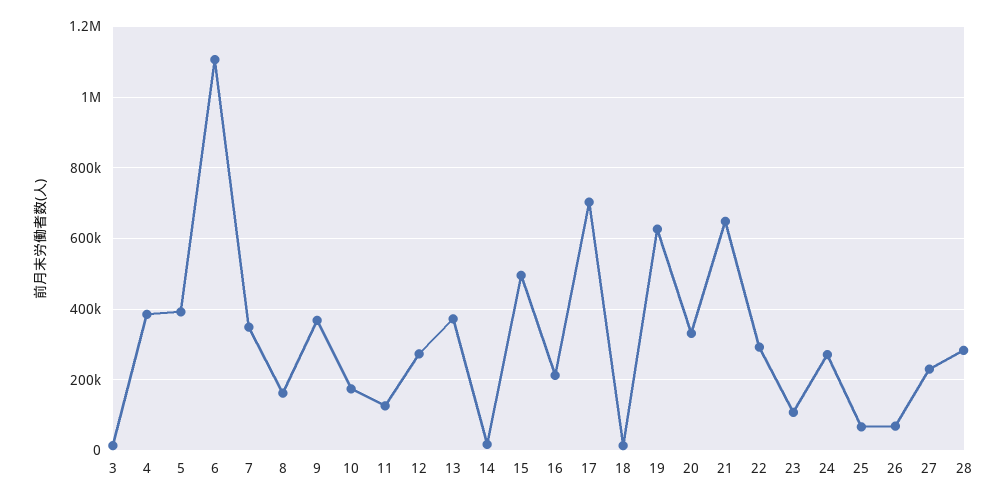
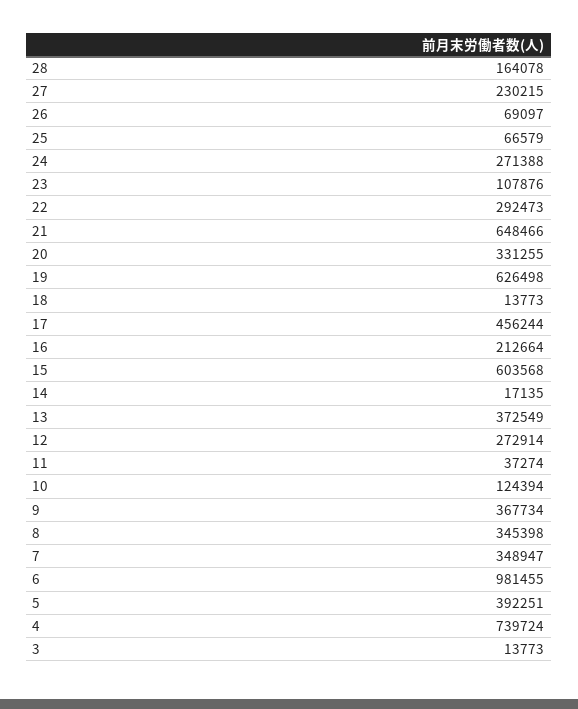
4: 380000 -> 739724
6: 1100000 -> 981455
8: 160000 -> 345398
10: 180000 -> 124394
11: 120000 -> 37274
15: 500000 -> 603568
17: 700000 -> 456244
28: 280000 -> 164078

